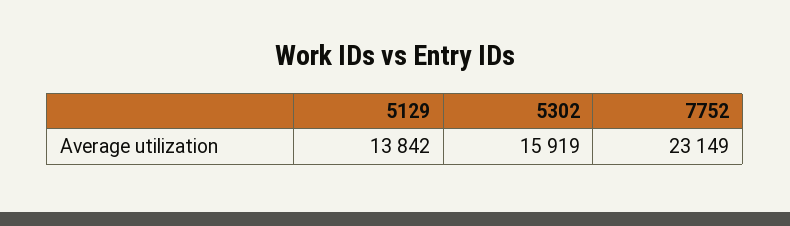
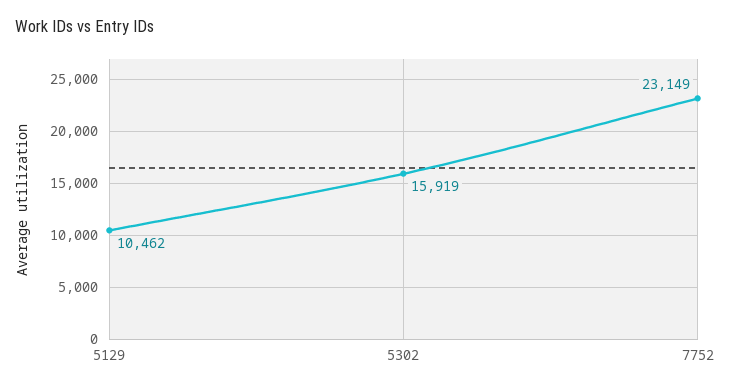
5129: 13842 -> 10462

